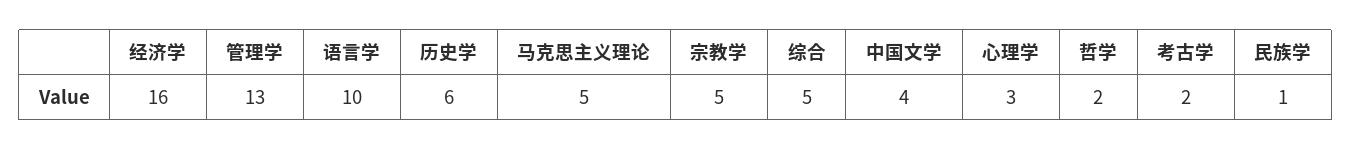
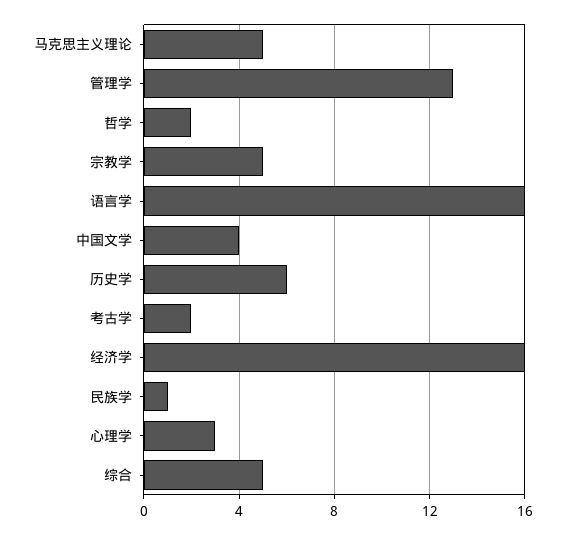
语言学: 10 -> 16

